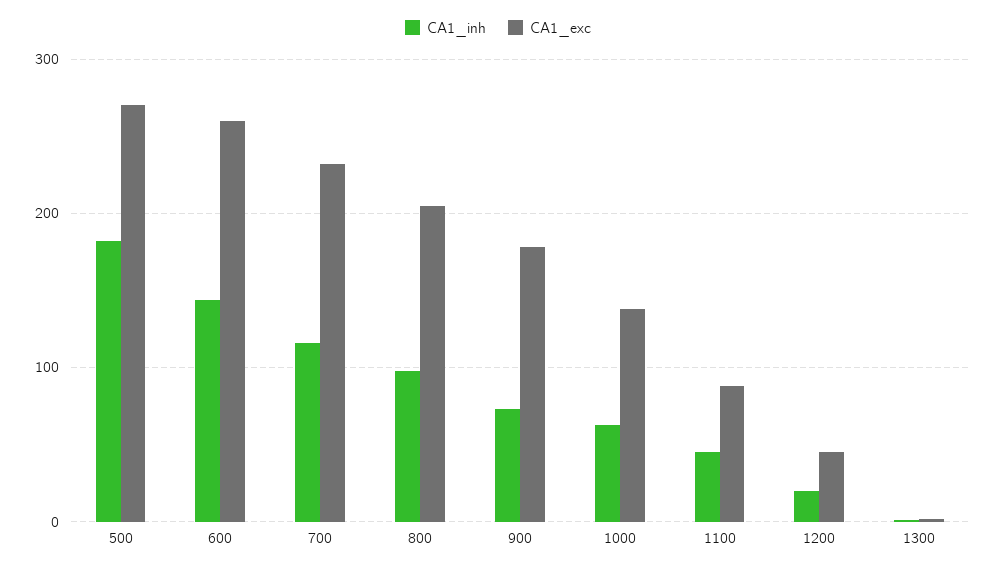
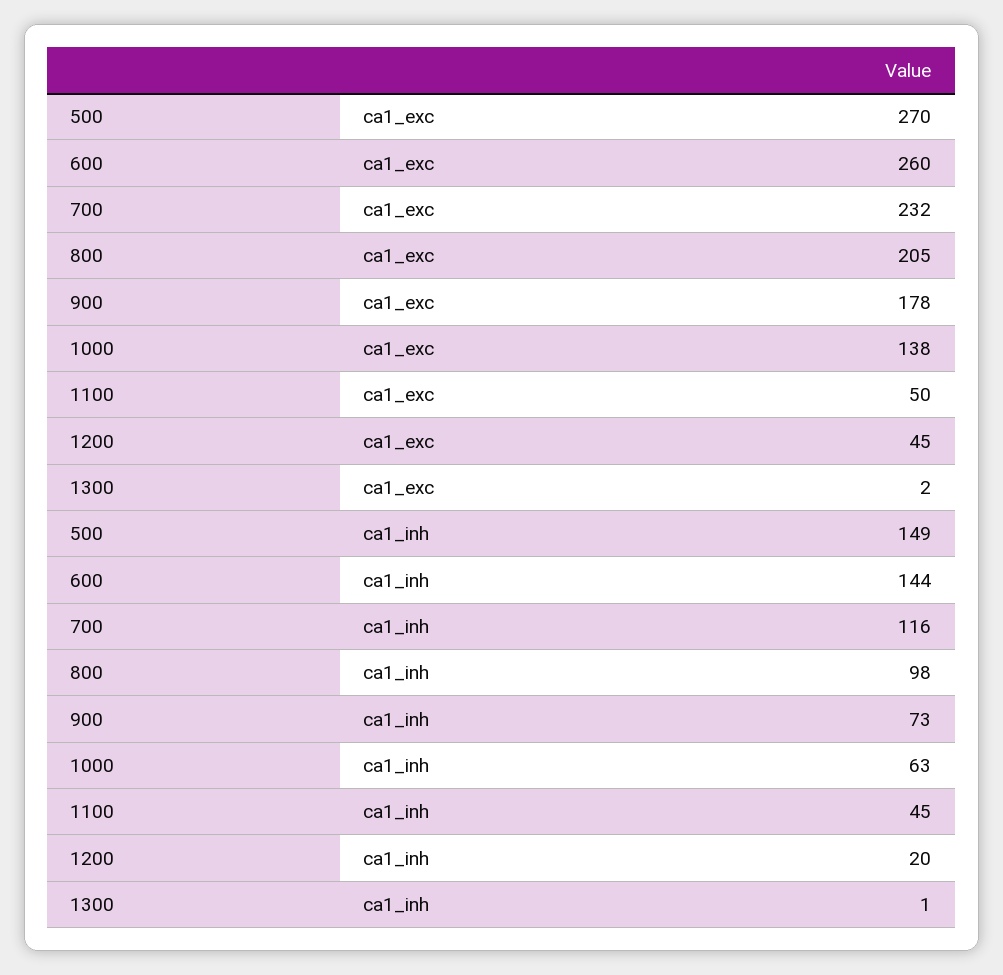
CA1_inh, 500: 180 -> 149
CA1_exc, 1100: 90 -> 50

